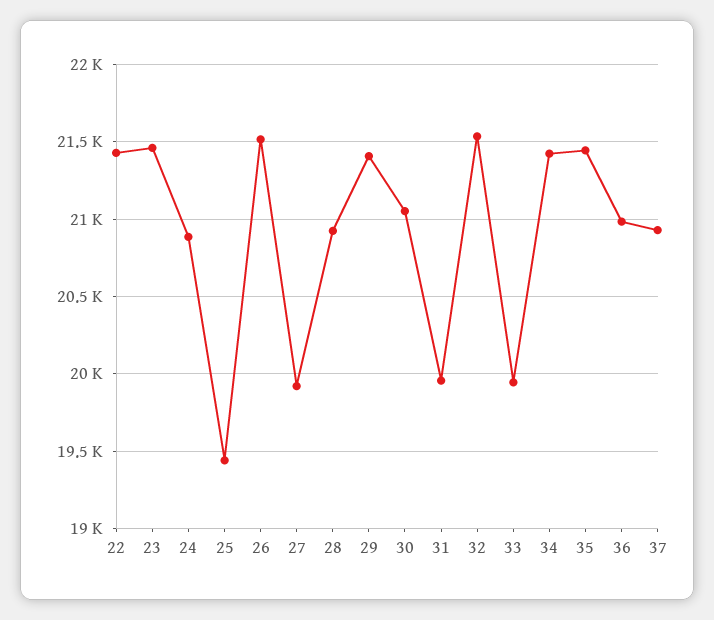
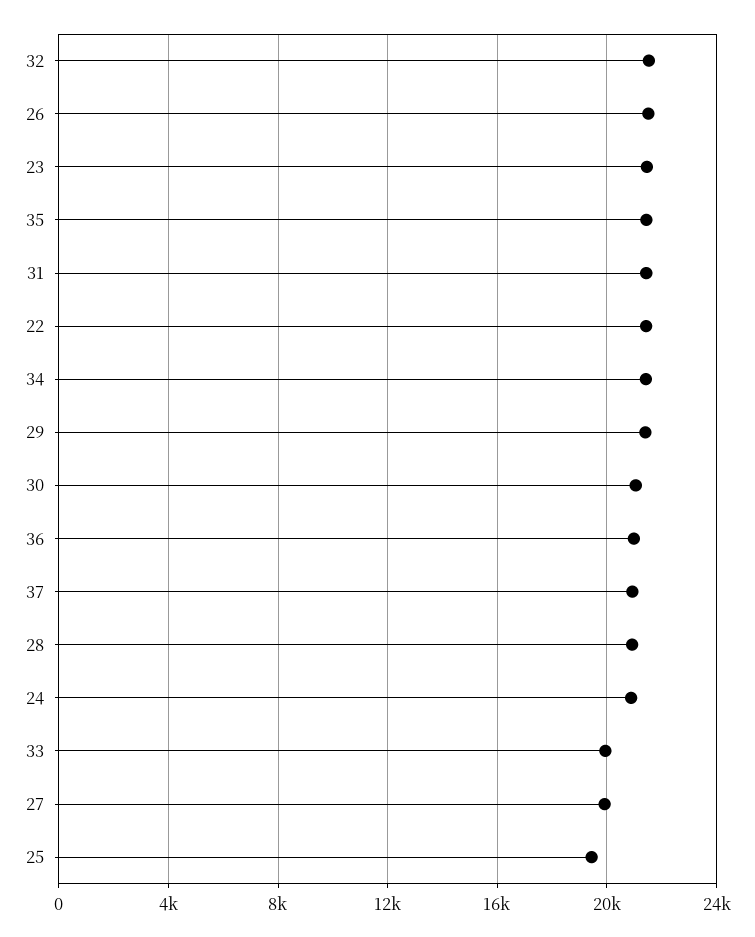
31: 19950 -> 21500

